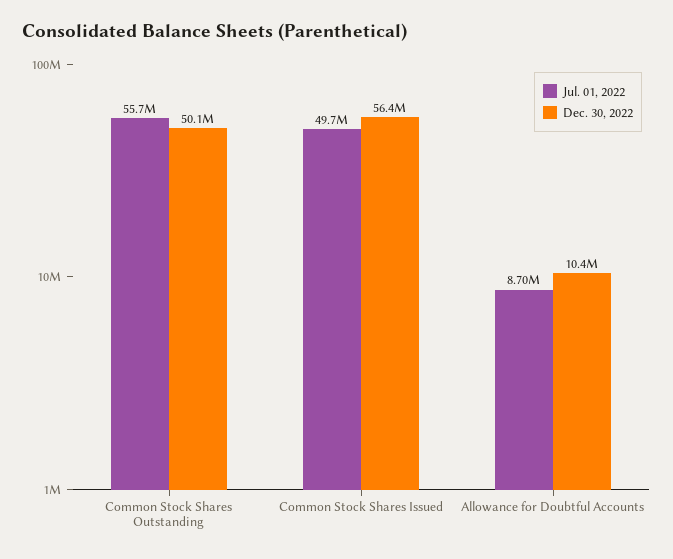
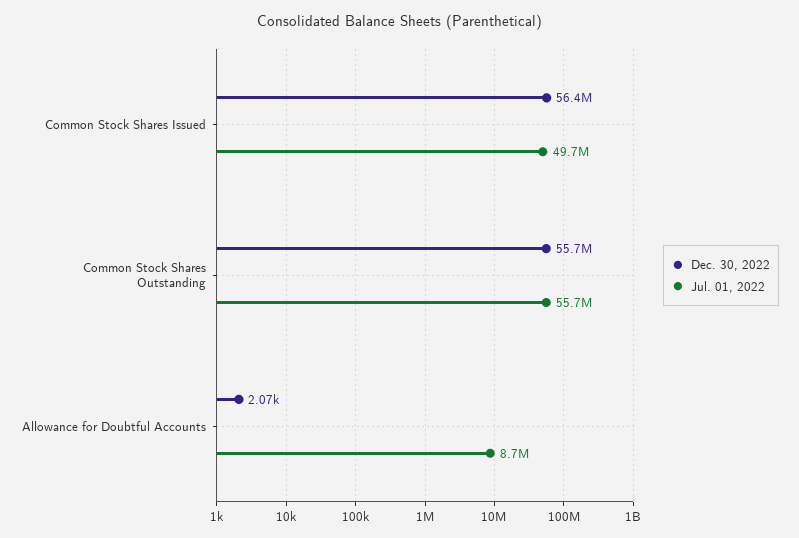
Dec. 30, 2022, Common Stock Shares Outstanding: 50100000 -> 55700000
Dec. 30, 2022, Allowance for Doubtful Accounts: 10400000 -> 2070

